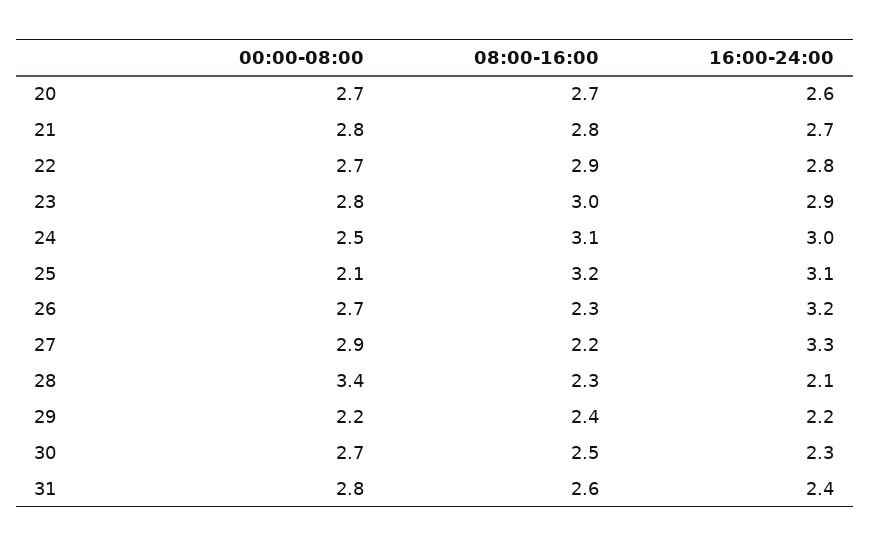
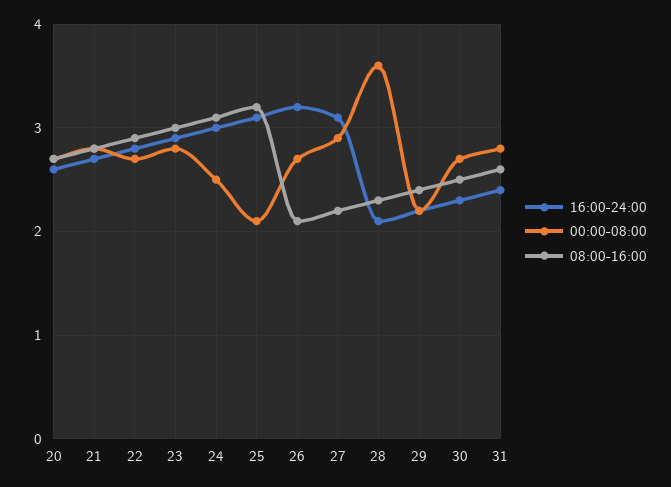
08:00-16:00, 26: 2.3 -> 2.1
16:00-24:00, 27: 3.3 -> 3.1
00:00-08:00, 28: 3.4 -> 3.6

